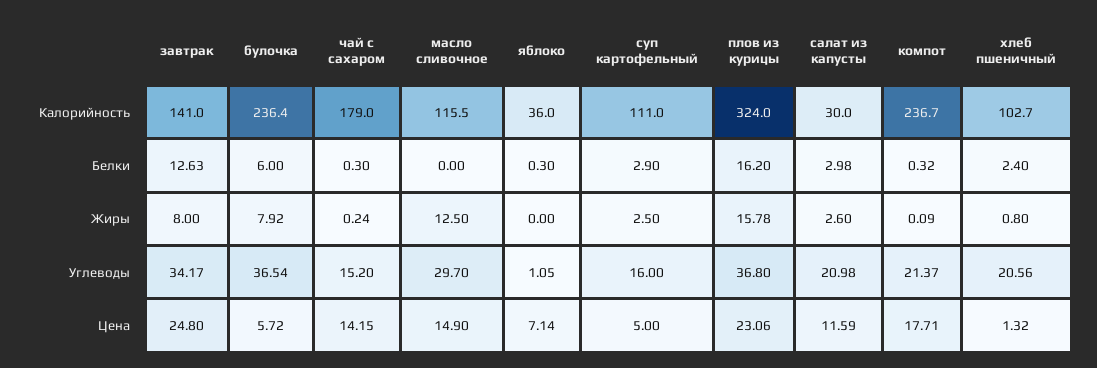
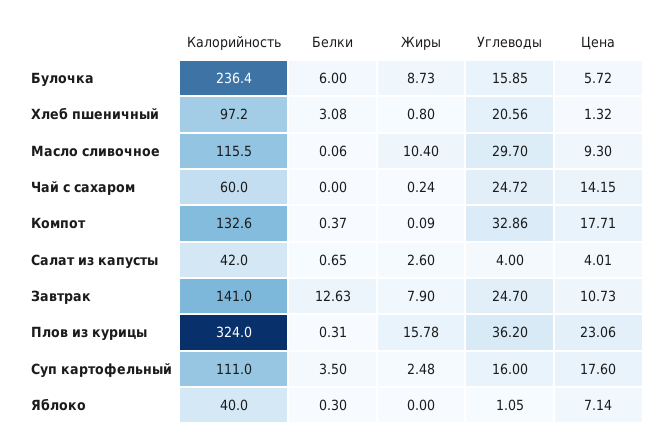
чай с сахаром, Калорийность: 179 -> 60
яблоко, Калорийность: 36 -> 40
салат из капусты, Калорийность: 30 -> 42
компот, Калорийность: 236.7 -> 132.6
хлеб пшеничный, Калорийность: 102.7 -> 97.2
чай с сахаром, Белки: 0.3 -> 0
масло сливочное, Белки: 0 -> 0.06
суп картофельный, Белки: 2.9 -> 3.5
плов из курицы, Белки: 16.2 -> 0.31
салат из капусты, Белки: 2.98 -> 0.65
компот, Белки: 0.32 -> 0.37
хлеб пшеничный, Белки: 2.4 -> 3.08
завтрак, Жиры: 8 -> 7.9
булочка, Жиры: 7.92 -> 8.73
масло сливочное, Жиры: 12.5 -> 10.4
суп картофельный, Жиры: 2.5 -> 2.48
завтрак, Углеводы: 34.17 -> 24.7
булочка, Углеводы: 36.54 -> 15.85
чай с сахаром, Углеводы: 15.2 -> 24.72
плов из курицы, Углеводы: 36.8 -> 36.2
салат из капусты, Углеводы: 20.98 -> 4
компот, Углеводы: 21.37 -> 32.86
завтрак, Цена: 24.8 -> 10.73
масло сливочное, Цена: 14.9 -> 9.3
суп картофельный, Цена: 5 -> 17.6
салат из капусты, Цена: 11.59 -> 4.01

